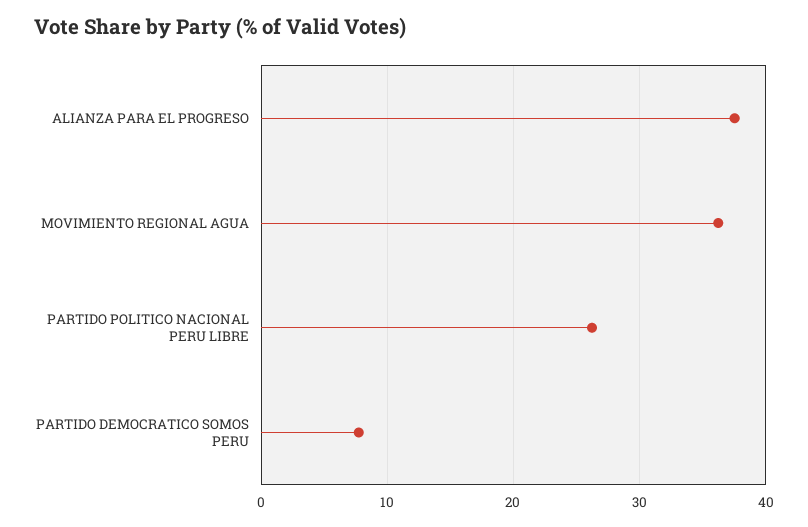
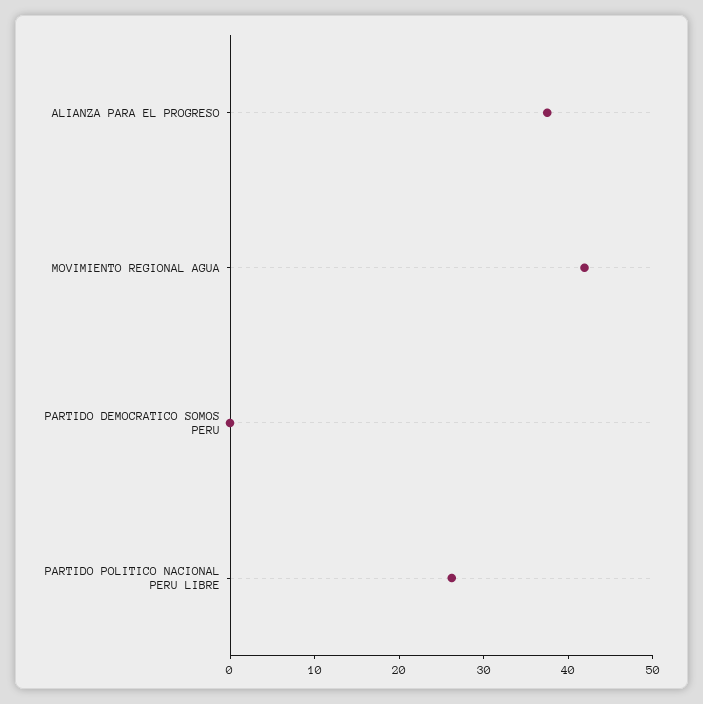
MOVIMIENTO REGIONAL AGUA: 36 -> 42
PARTIDO DEMOCRATICO SOMOS PERU: 8 -> 0

